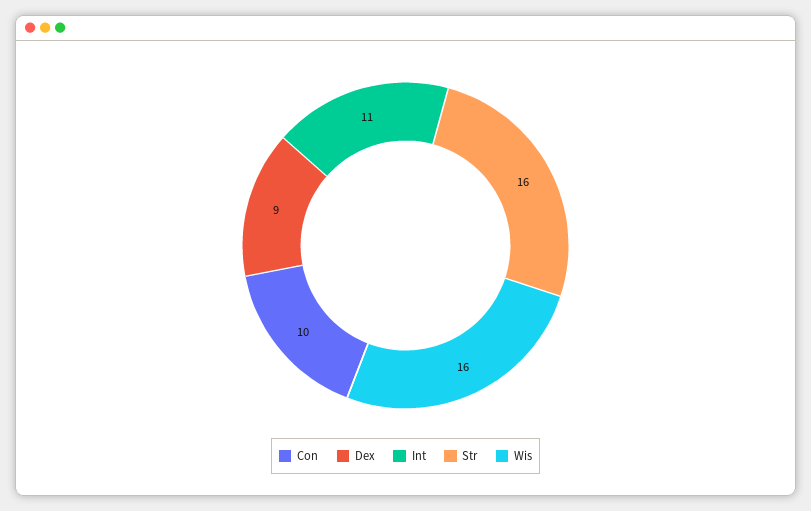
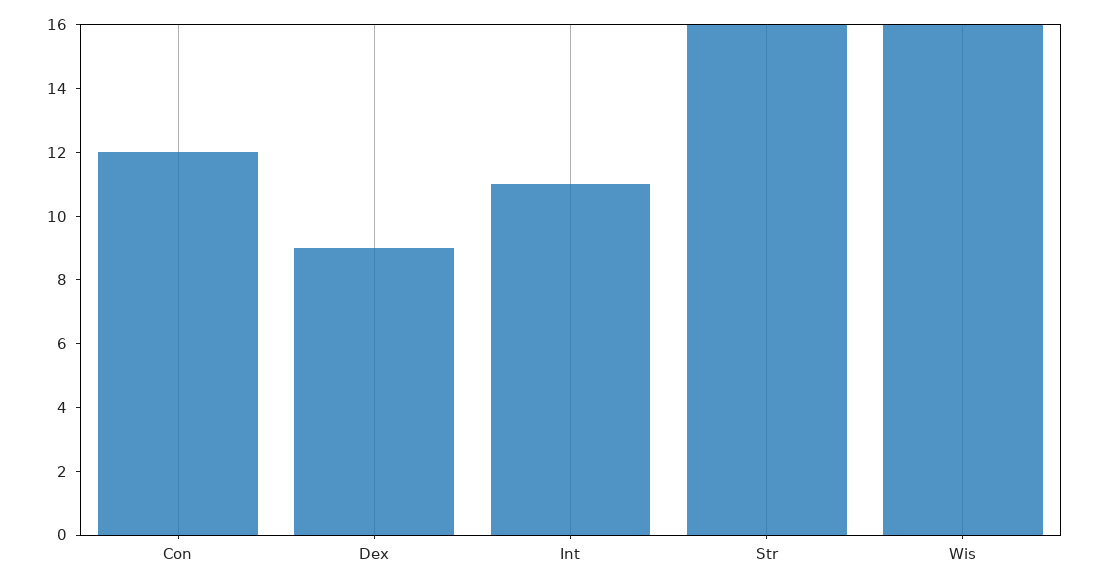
Con: 10 -> 12

